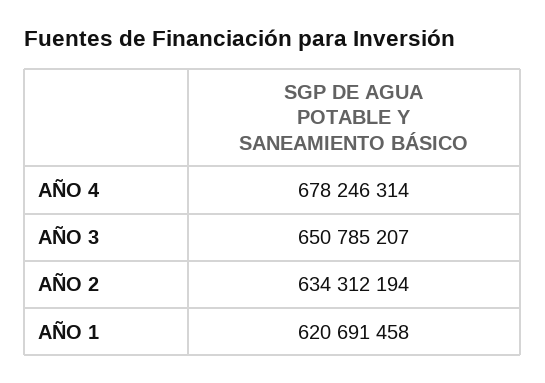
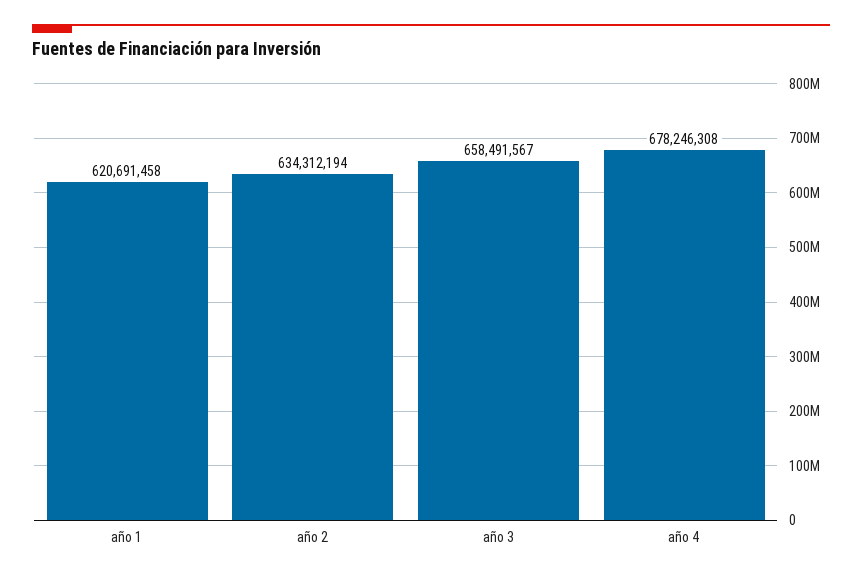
AÑO 4: 678246314 -> 678246308
AÑO 3: 650785207 -> 658491567

